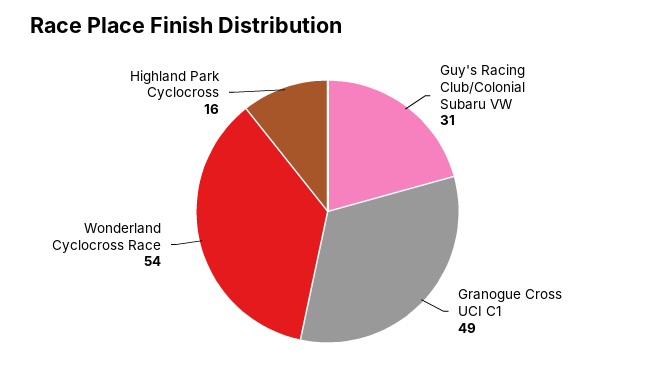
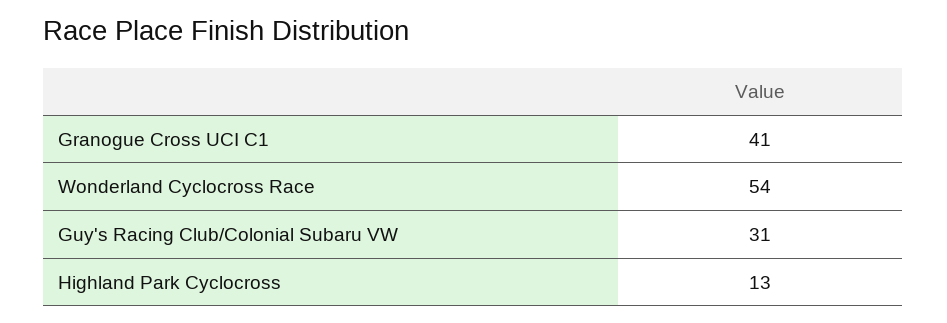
Granogue Cross UCI C1: 49 -> 41
Highland Park Cyclocross: 16 -> 13

